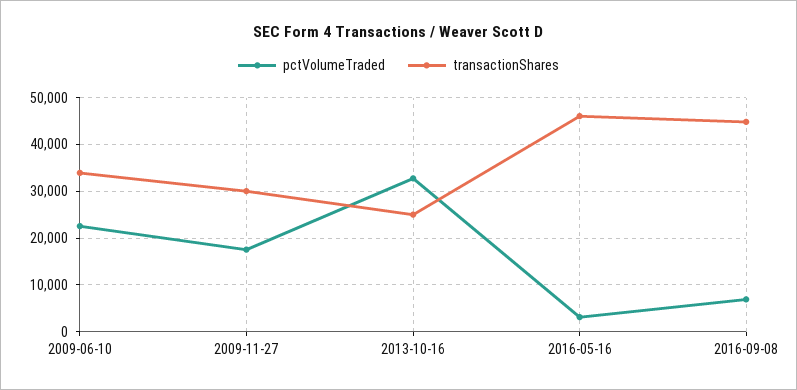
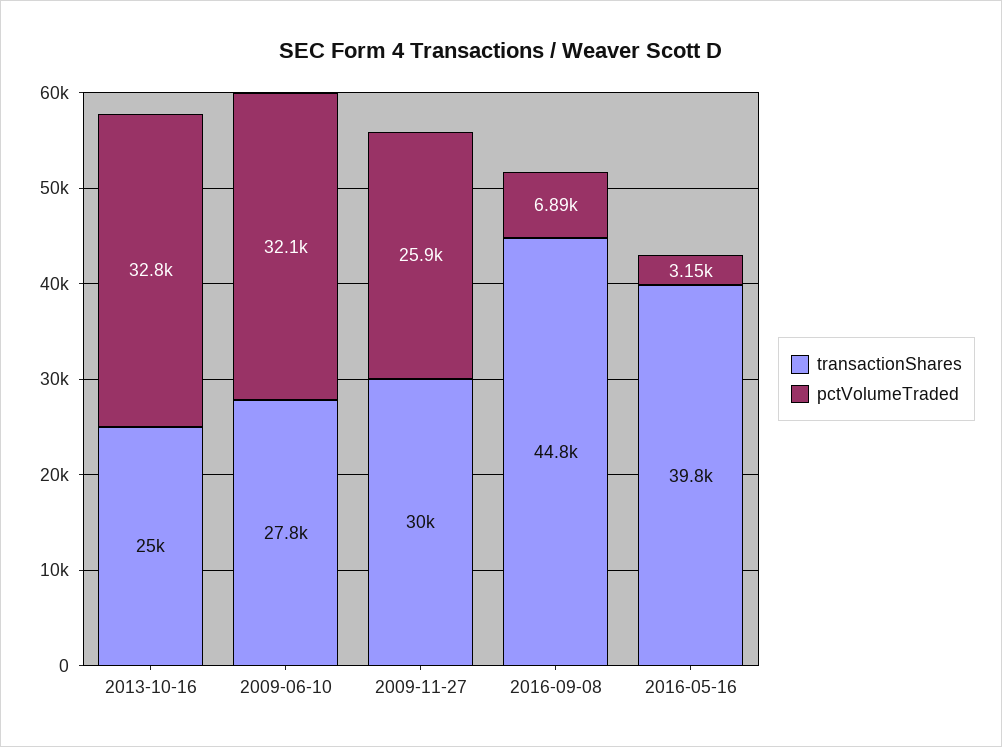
pctVolumeTraded, 2009-06-10: 22000 -> 32100
transactionShares, 2009-06-10: 34000 -> 27800
pctVolumeTraded, 2009-11-27: 18000 -> 25900
transactionShares, 2016-05-16: 46000 -> 39800

